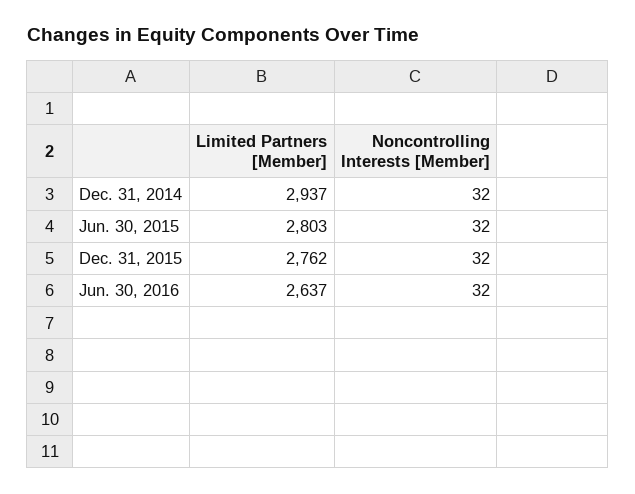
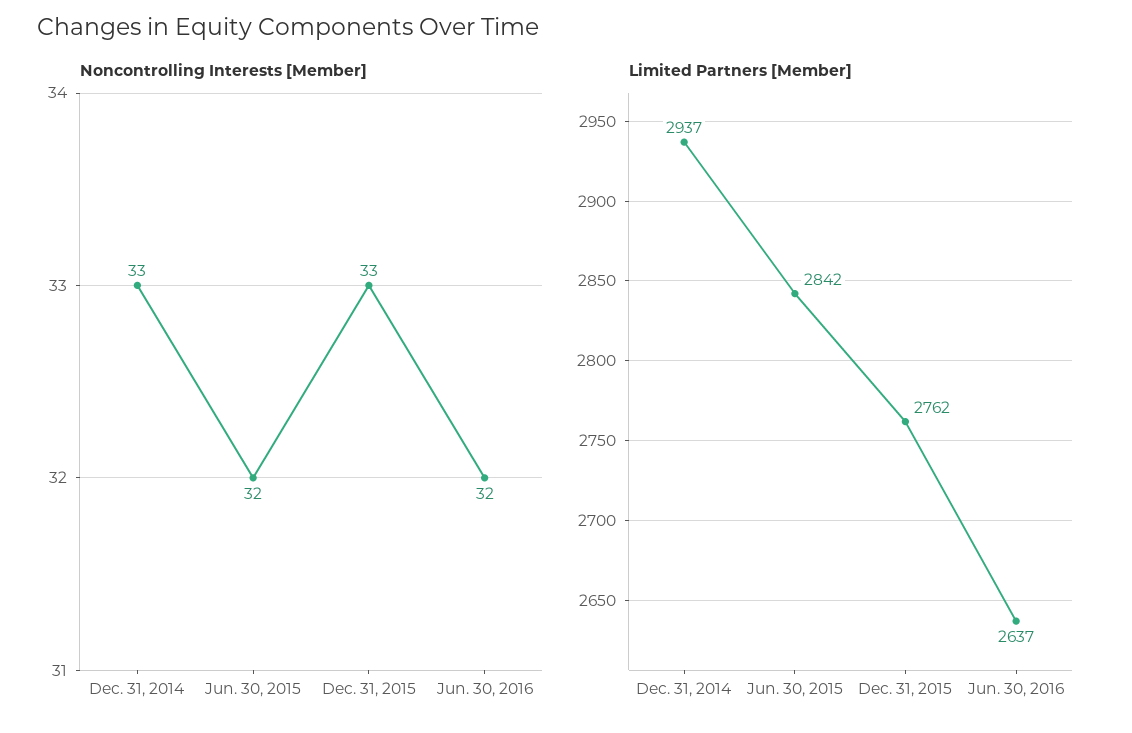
Noncontrolling Interests [Member], Dec. 31, 2014: 32 -> 33
Limited Partners [Member], Jun. 30, 2015: 2803 -> 2842
Noncontrolling Interests [Member], Dec. 31, 2015: 32 -> 33

